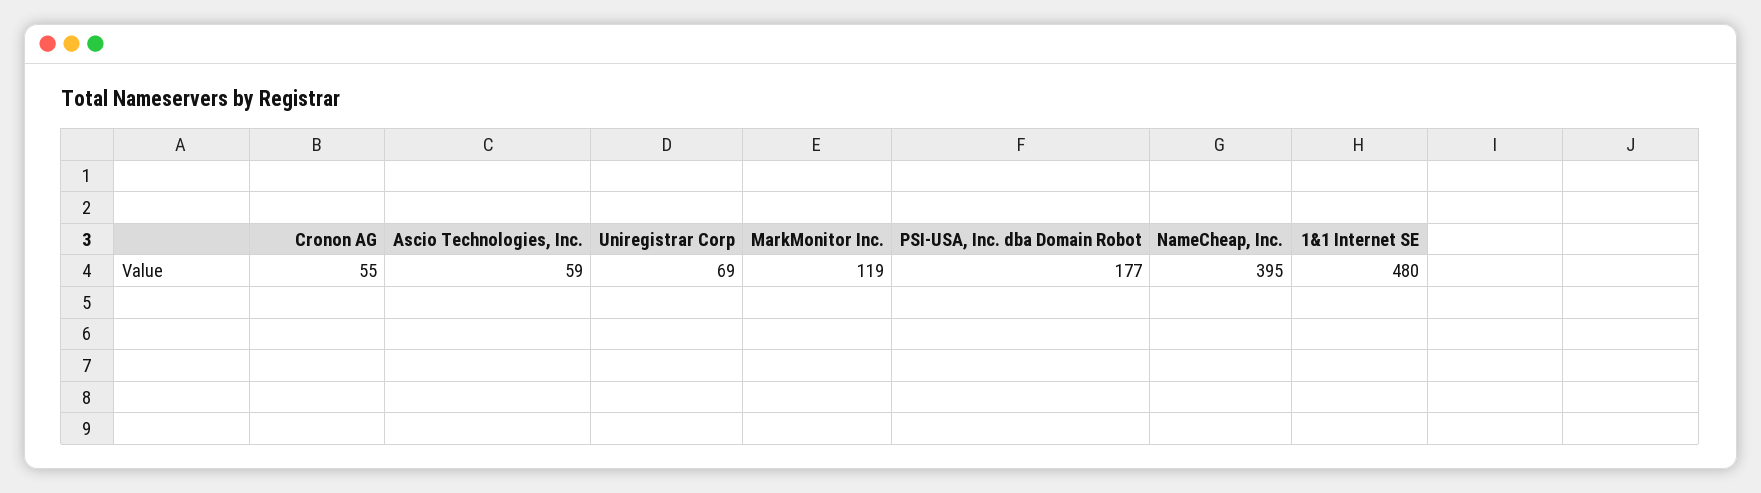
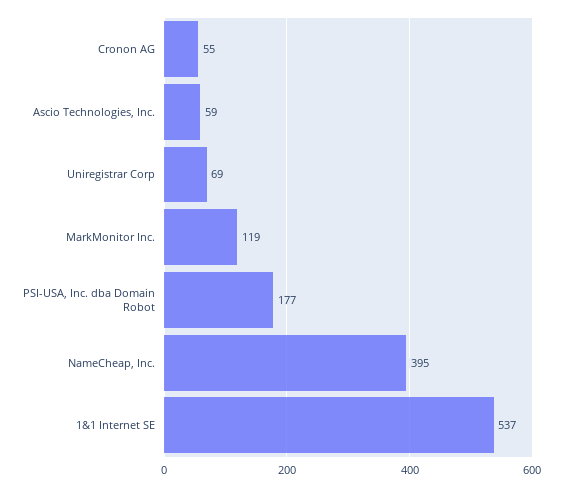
1&1 Internet SE: 480 -> 537

